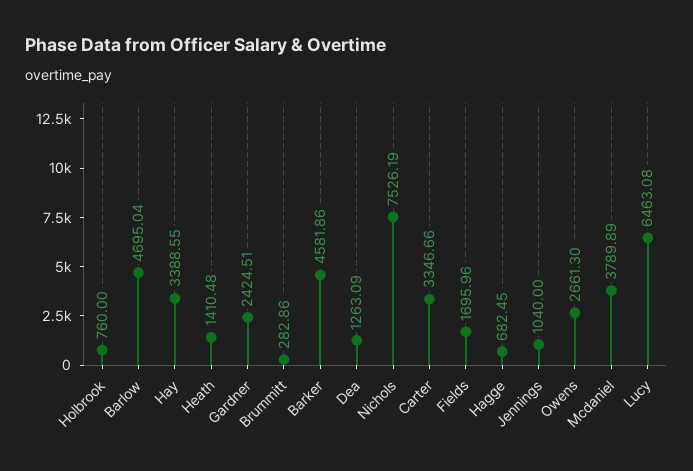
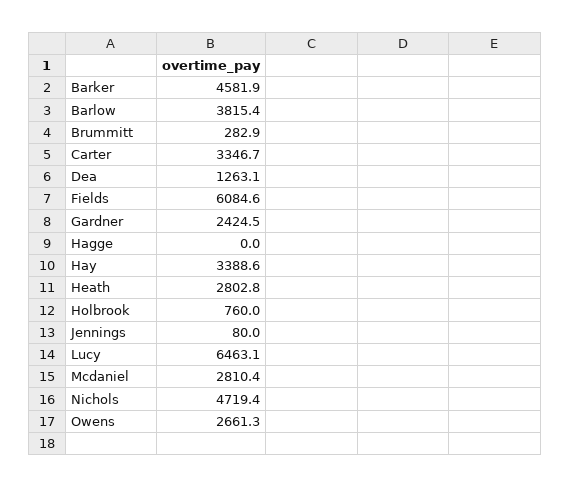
Barlow: 4695.04 -> 3815.4
Heath: 1410.48 -> 2802.8
Nichols: 7526.19 -> 4719.4
Fields: 1695.96 -> 6084.6
Hagge: 682.45 -> 0
Jennings: 1040 -> 80
Mcdaniel: 3789.89 -> 2810.4

